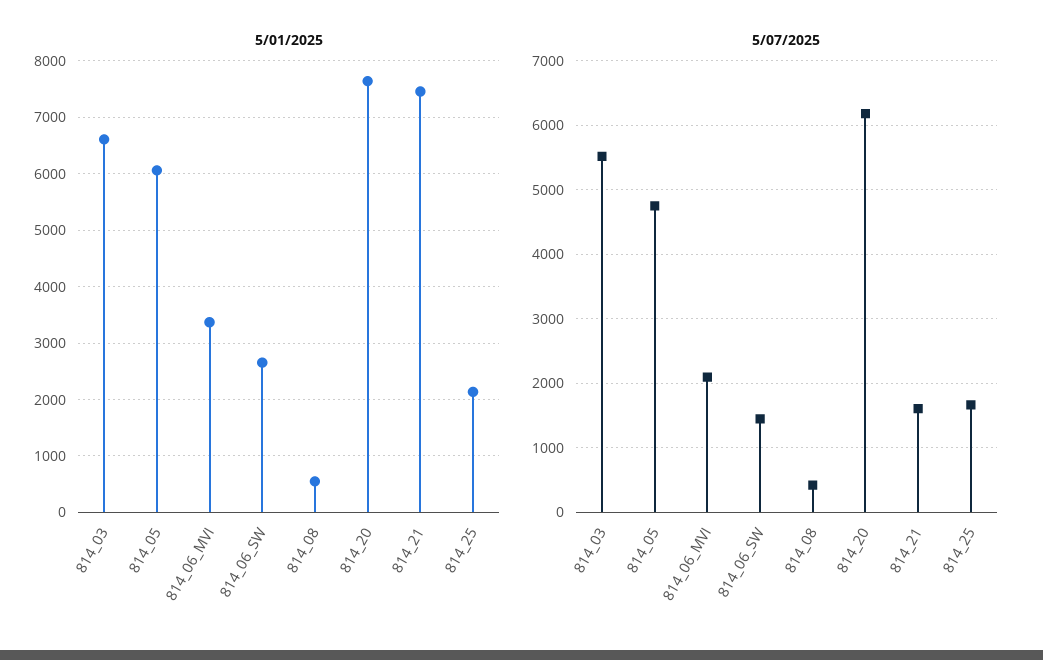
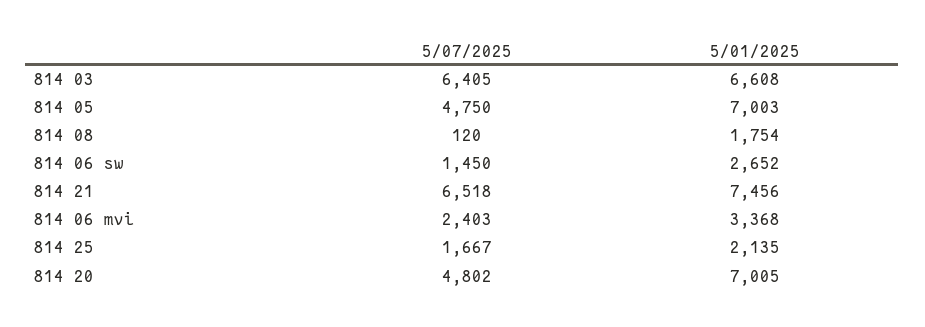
5/01/2025, 814_05: 6000 -> 7003
5/01/2025, 814_08: 600 -> 1754
5/01/2025, 814_20: 7600 -> 7005
5/07/2025, 814_03: 5500 -> 6405
5/07/2025, 814_06_MVI: 2100 -> 2403
5/07/2025, 814_08: 400 -> 120
5/07/2025, 814_20: 6200 -> 4802
5/07/2025, 814_21: 1600 -> 6518

